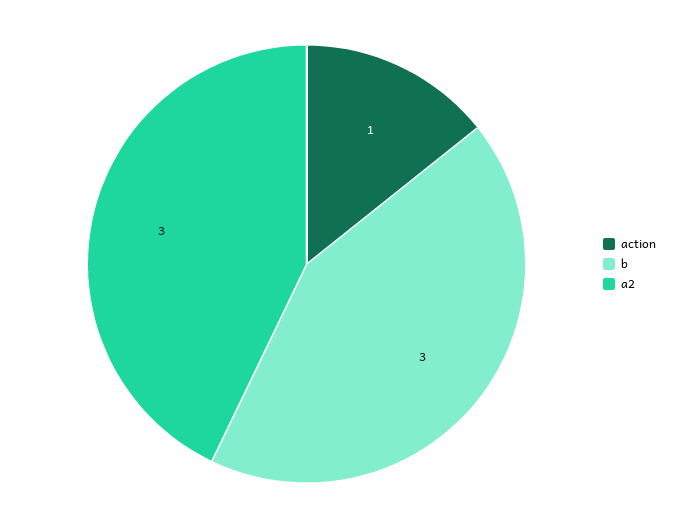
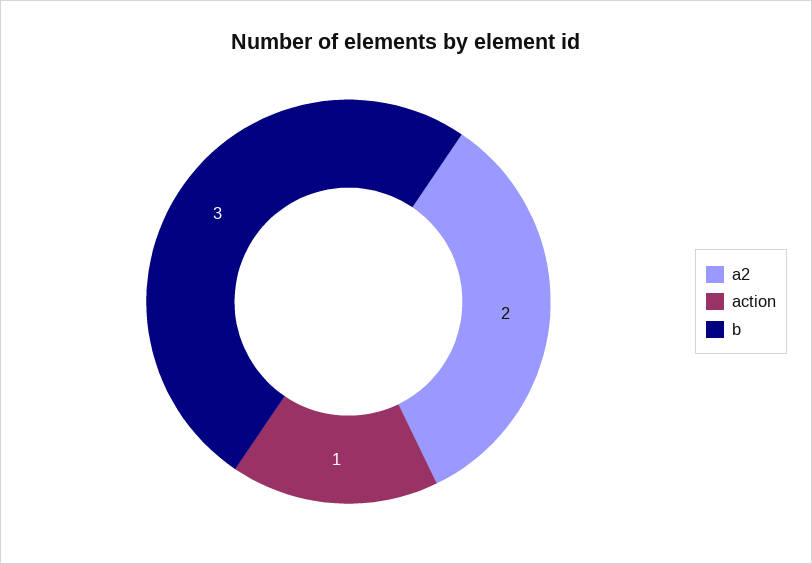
a2: 3 -> 2

